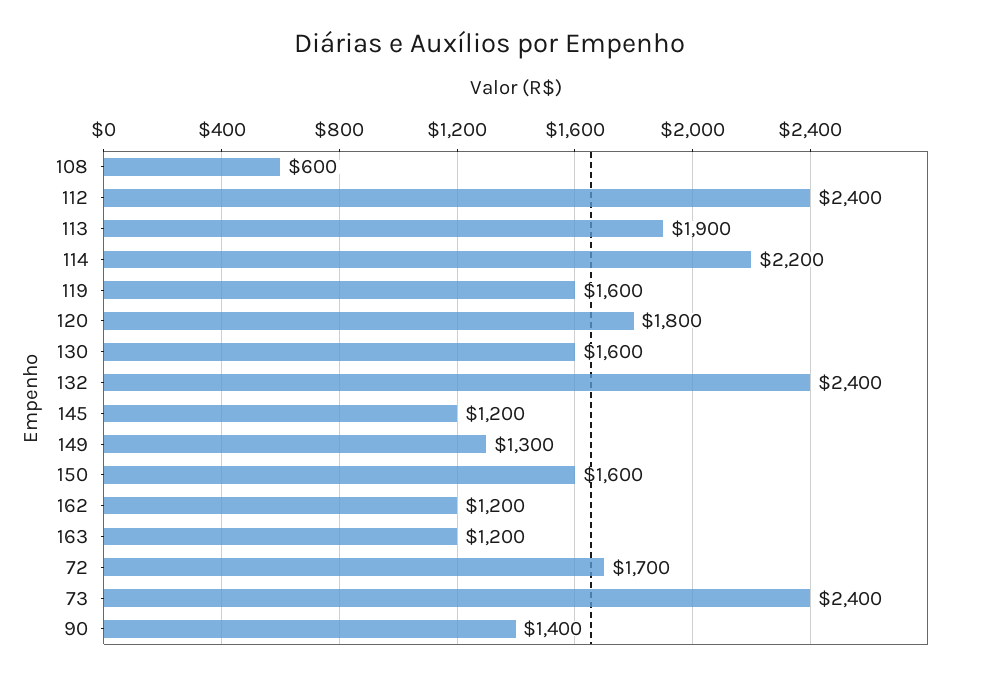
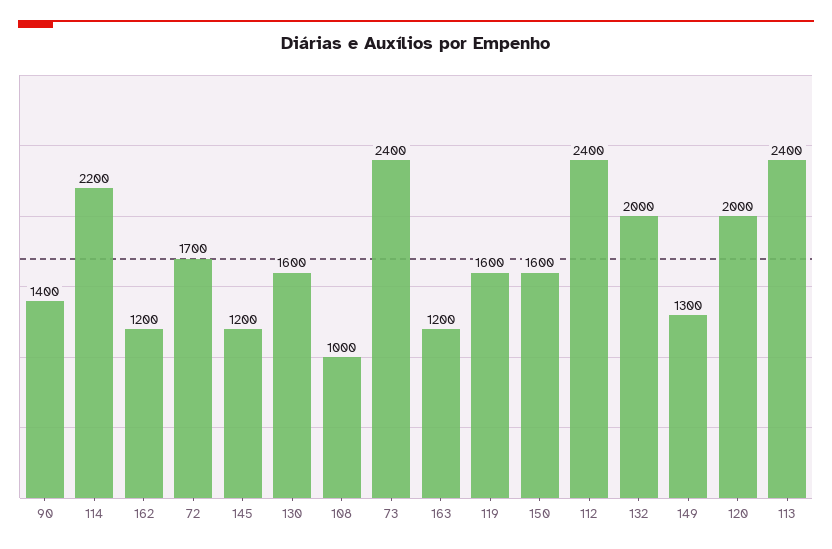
108: 600 -> 1000
113: 1900 -> 2400
120: 1800 -> 2000
132: 2400 -> 2000

